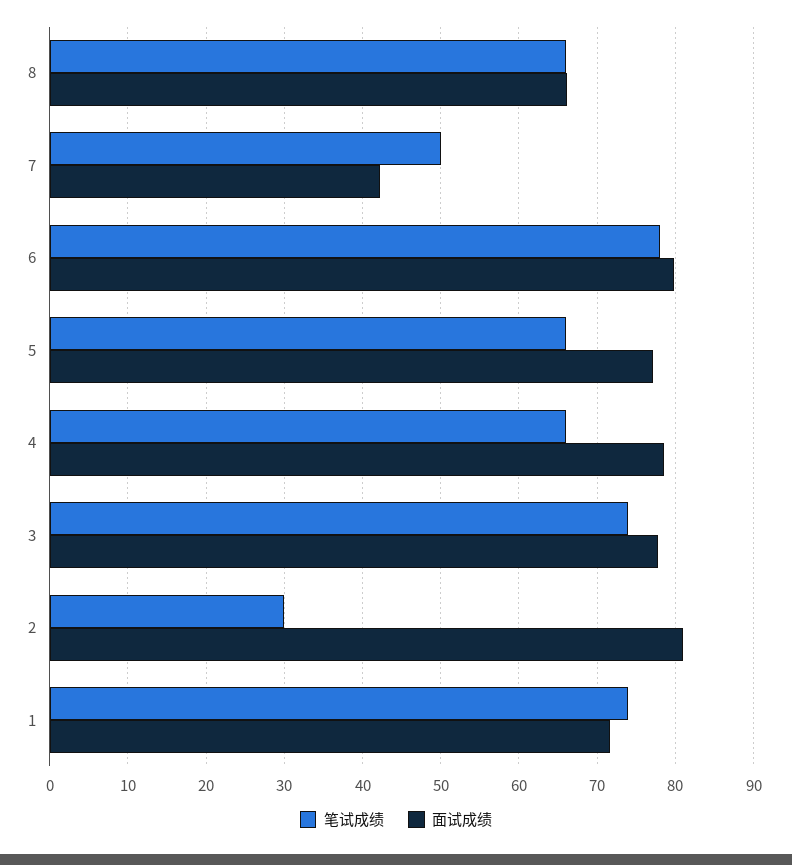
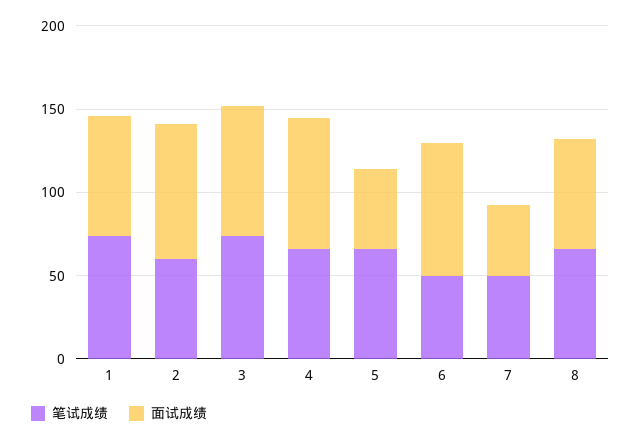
笔试成绩, 6: 78 -> 50
面试成绩, 5: 77 -> 50
笔试成绩, 2: 30 -> 60

